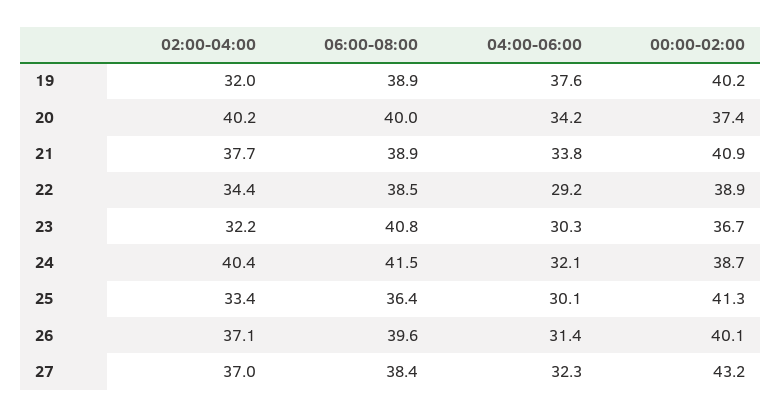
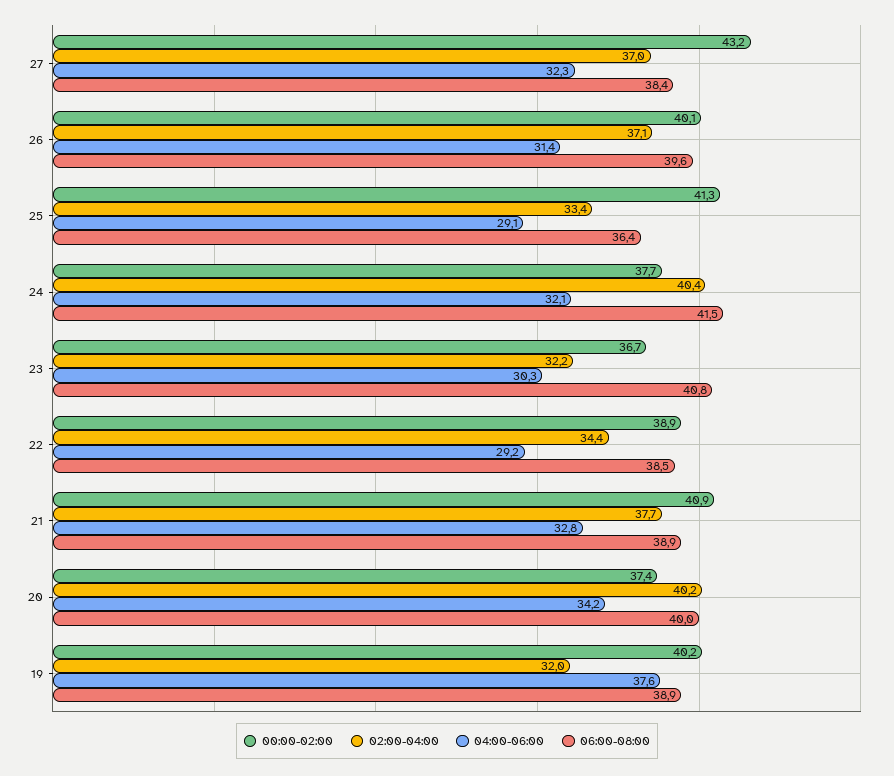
04:00-06:00, 21: 33.8 -> 32.8
00:00-02:00, 24: 38.7 -> 37.7
04:00-06:00, 25: 30.1 -> 29.1

